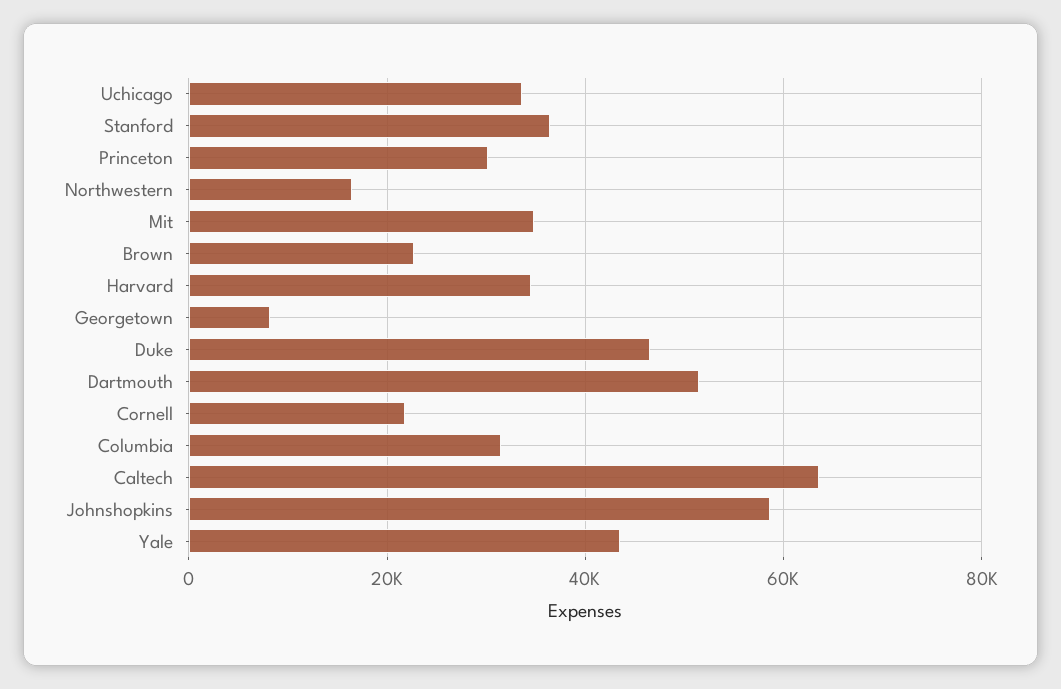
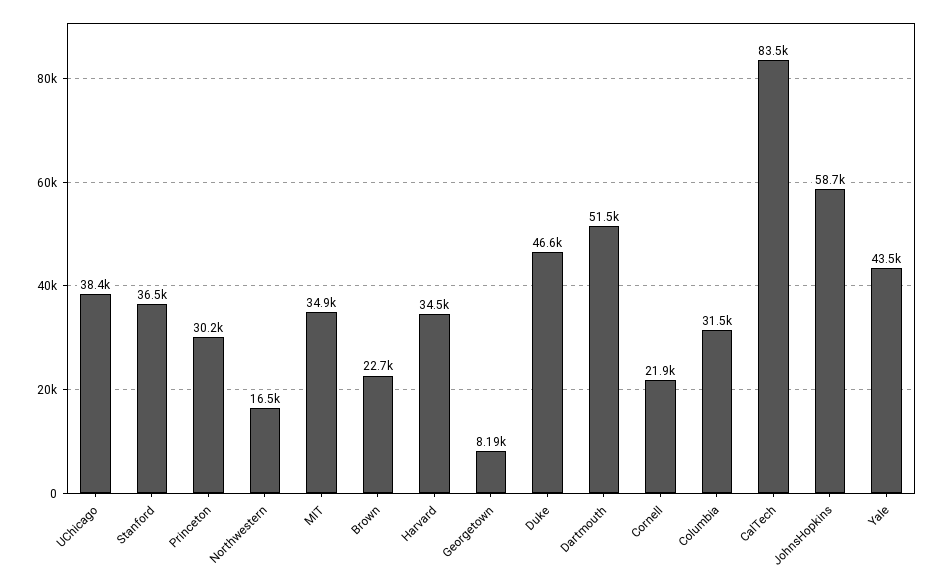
Uchicago: 34000 -> 38400
Caltech: 64000 -> 83500

